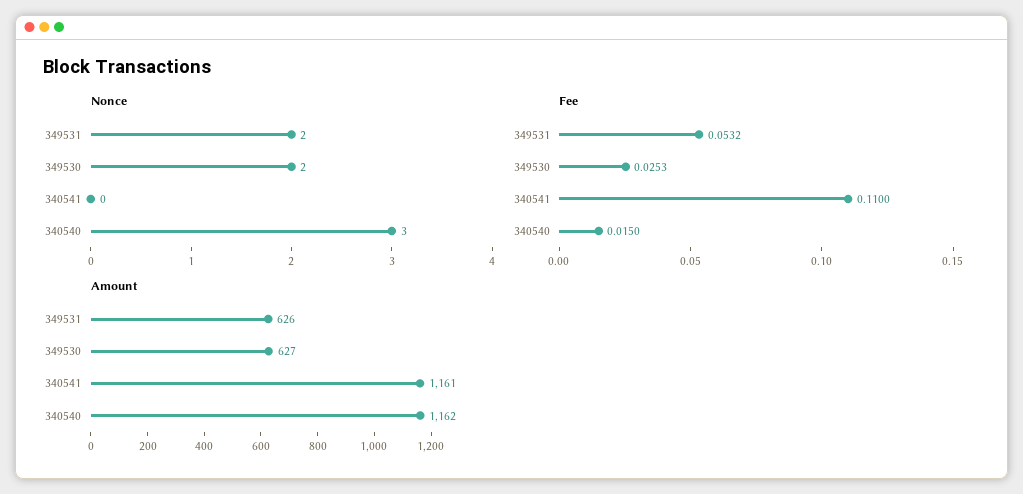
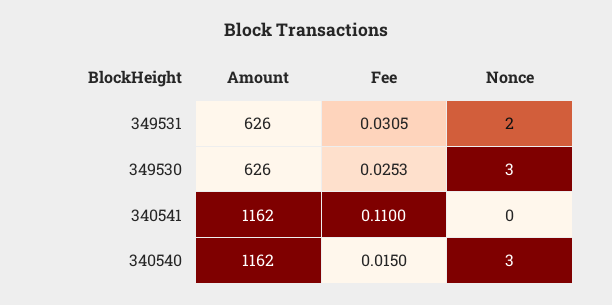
Nonce, 349530: 2 -> 3
Fee, 349531: 0.0532 -> 0.0305
Amount, 349530: 627 -> 626
Amount, 340541: 1161 -> 1162

